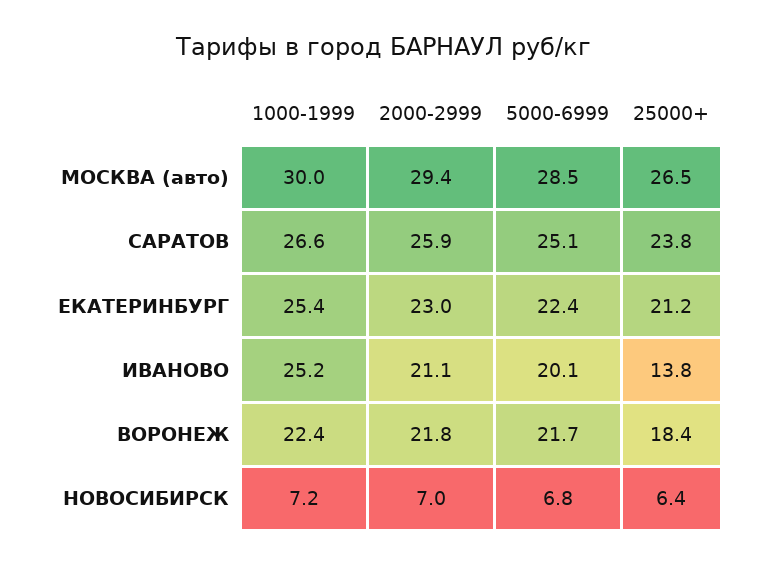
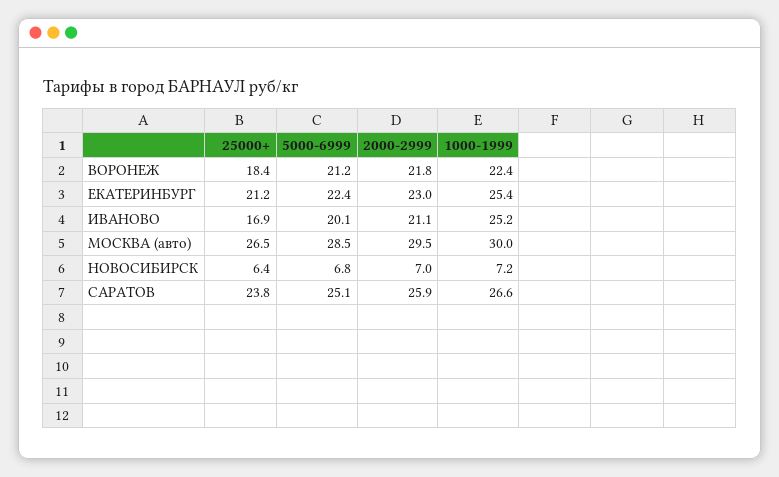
2000-2999, МОСКВА (авто): 29.4 -> 29.5
25000+, ИВАНОВО: 13.8 -> 16.9
5000-6999, ВОРОНЕЖ: 21.7 -> 21.2

